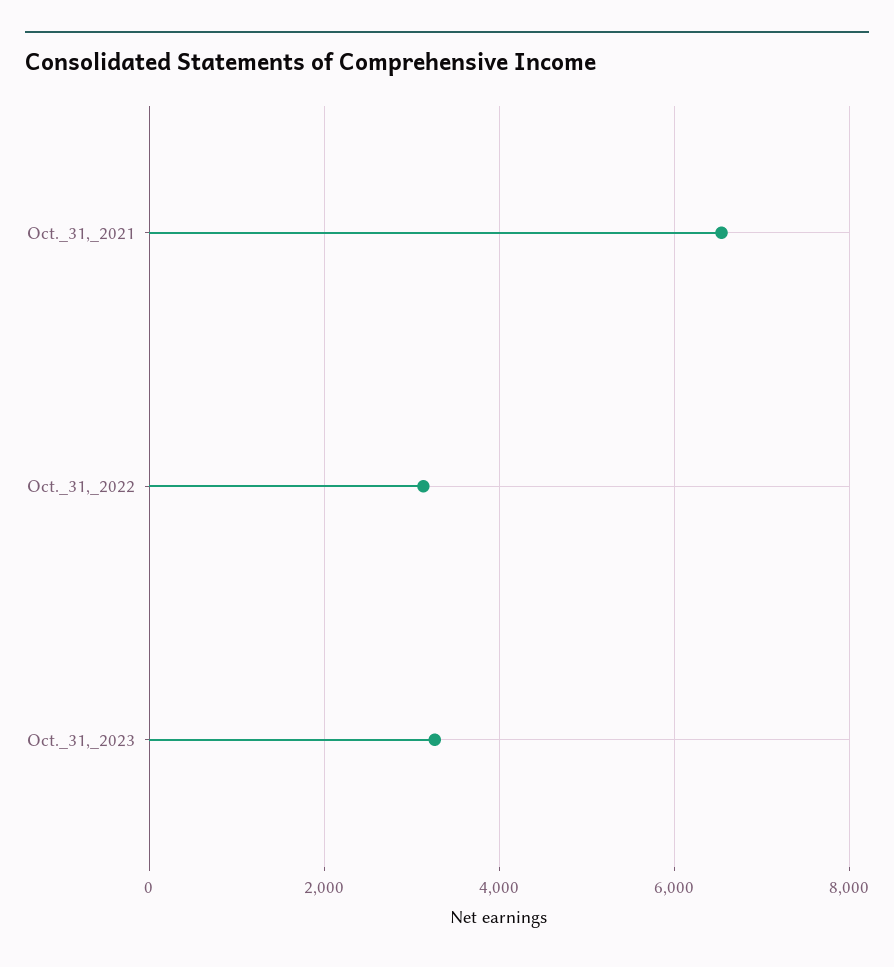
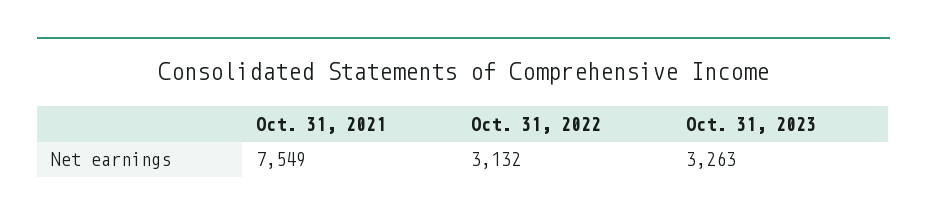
Oct._31,_2021: 6600 -> 7549

